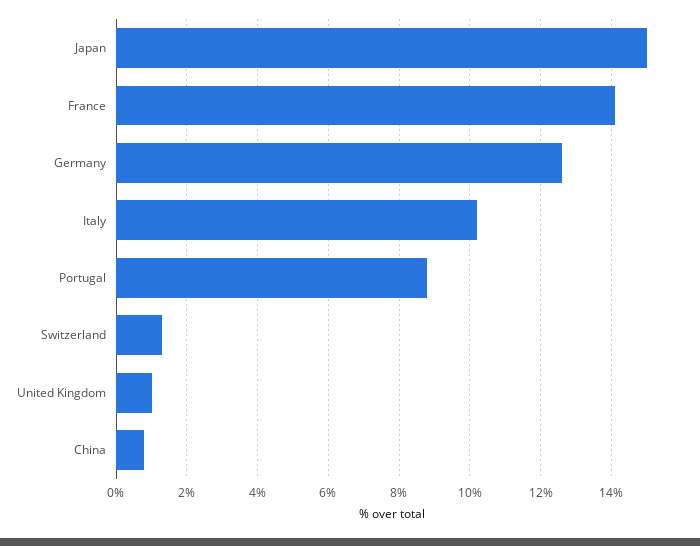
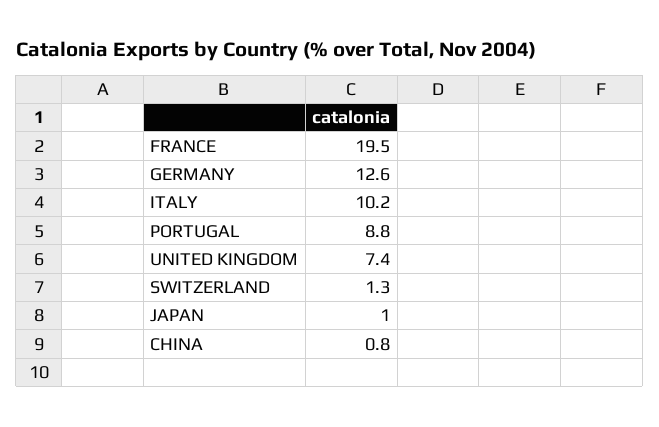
Japan: 15 -> 1
France: 14 -> 19.5
United Kingdom: 1 -> 7.4

